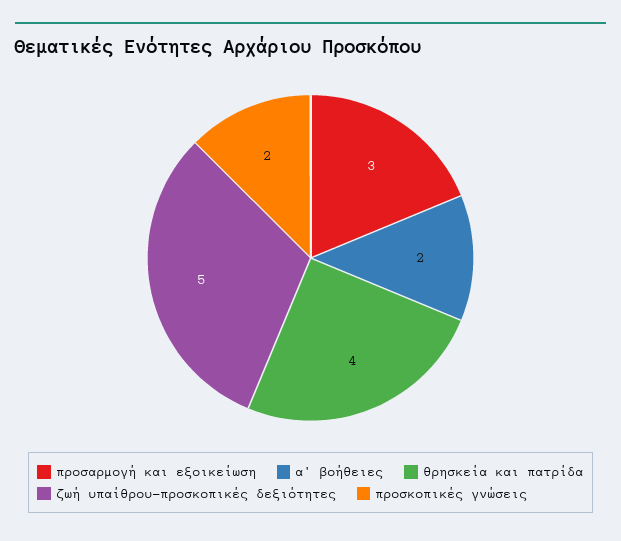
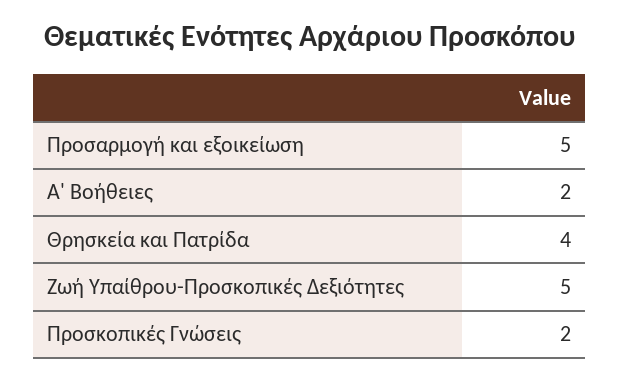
προσαρμογή και εξοικείωση: 3 -> 5

